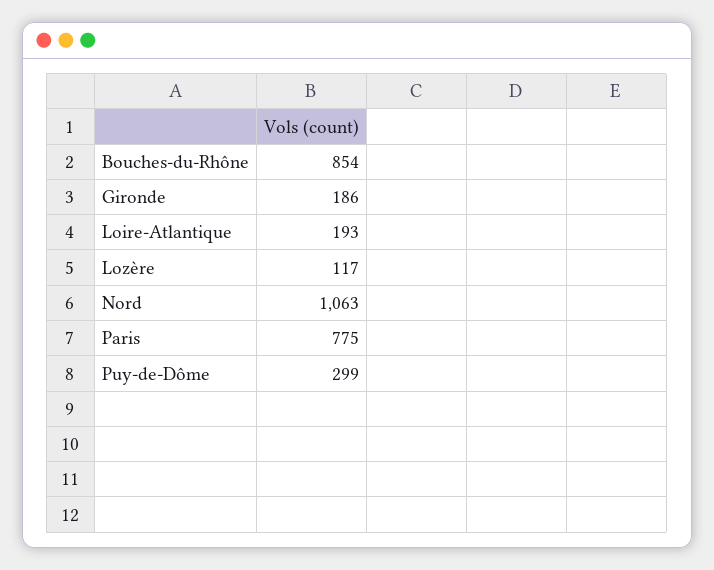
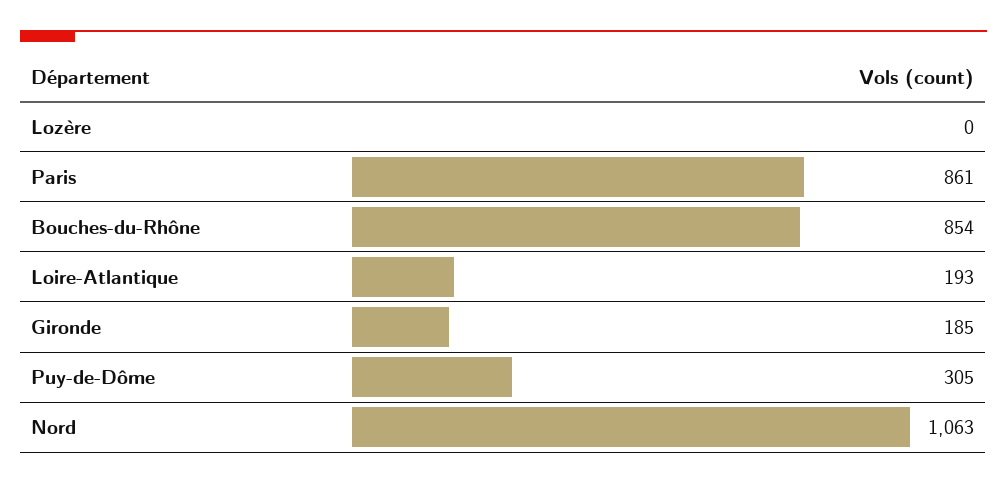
Gironde: 186 -> 185
Lozère: 117 -> 0
Paris: 775 -> 861
Puy-de-Dôme: 299 -> 305

